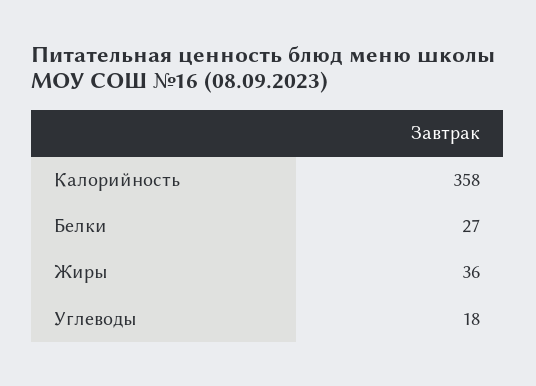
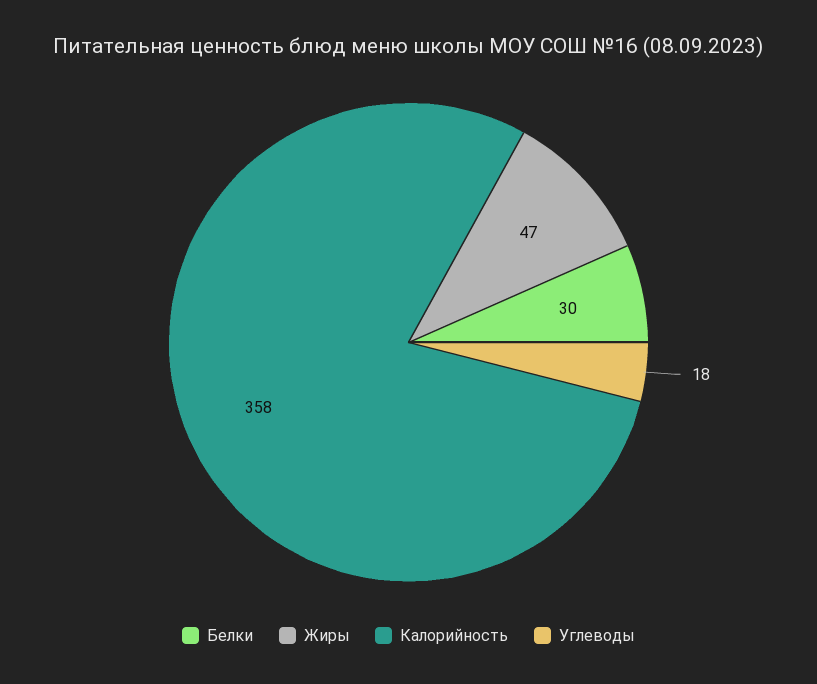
Белки: 27 -> 30
Жиры: 36 -> 47

